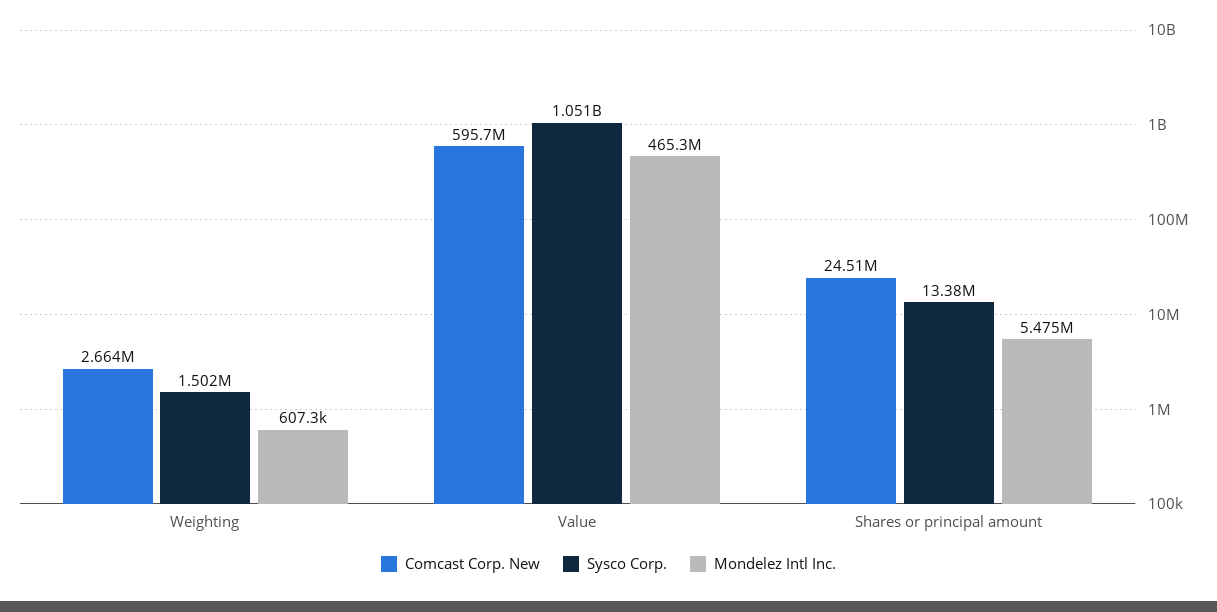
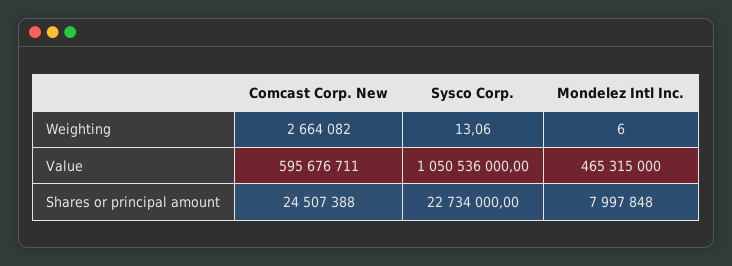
Sysco Corp., Weighting: 1502000 -> 13.06
Mondelez Intl Inc., Weighting: 607300 -> 6
Sysco Corp., Shares or principal amount: 13380000 -> 22734000
Mondelez Intl Inc., Shares or principal amount: 5475000 -> 7997848

